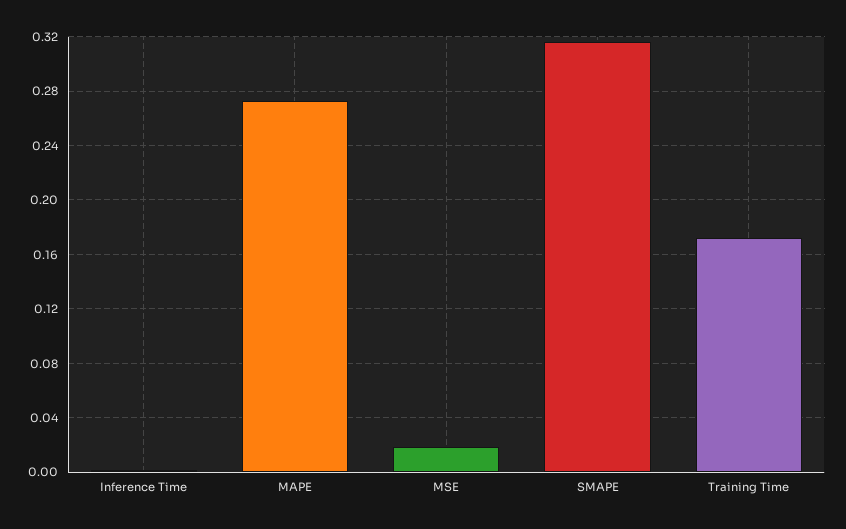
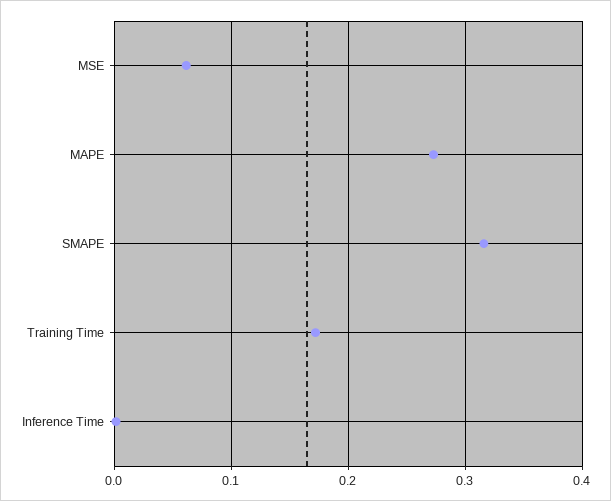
MSE: 0.02 -> 0.06

